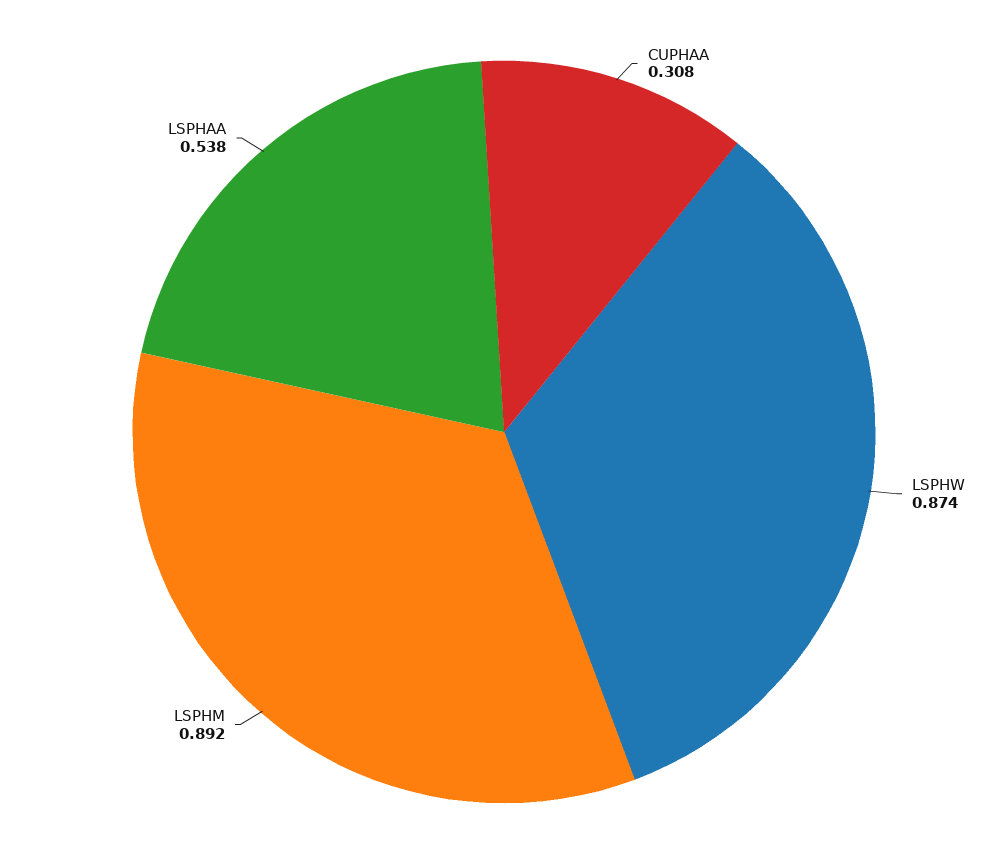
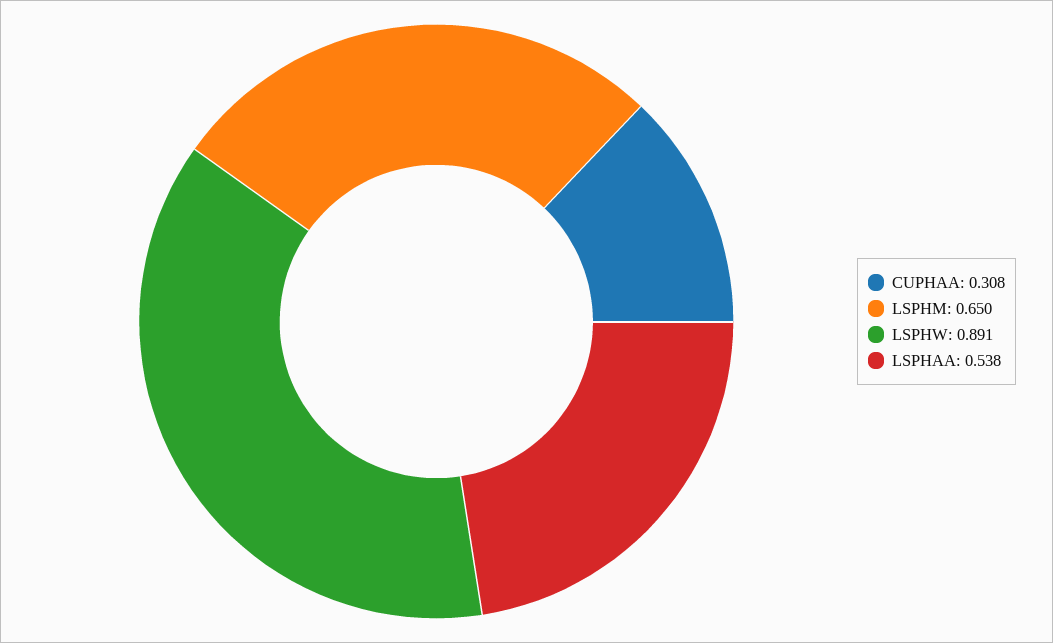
LSPHW: 0.874 -> 0.891
LSPHM: 0.892 -> 0.65

